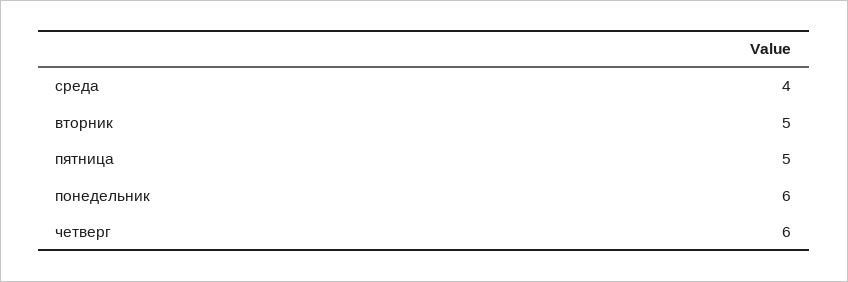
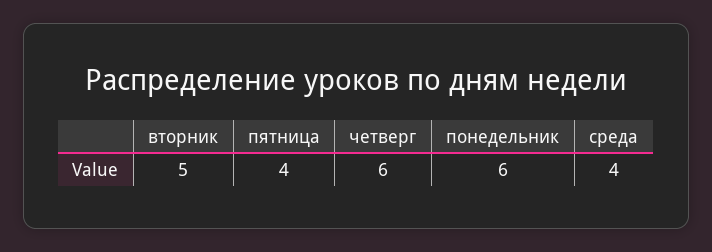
пятница: 5 -> 4

